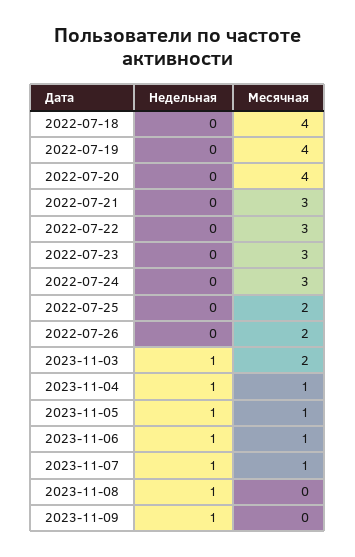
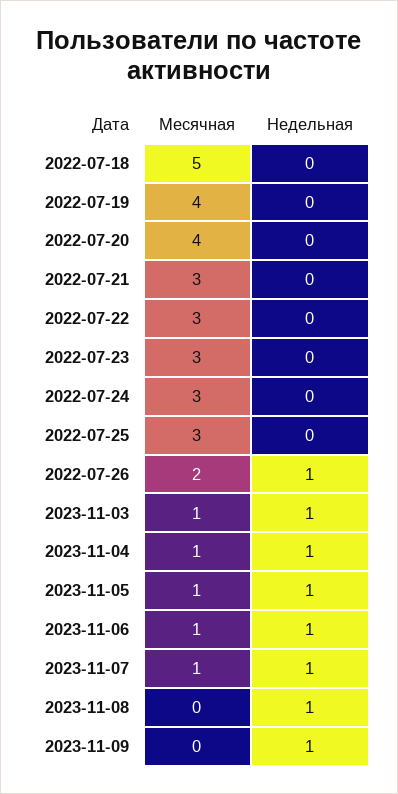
Месячная, 2022-07-18: 4 -> 5
Месячная, 2022-07-25: 2 -> 3
Недельная, 2022-07-26: 0 -> 1
Месячная, 2023-11-03: 2 -> 1

